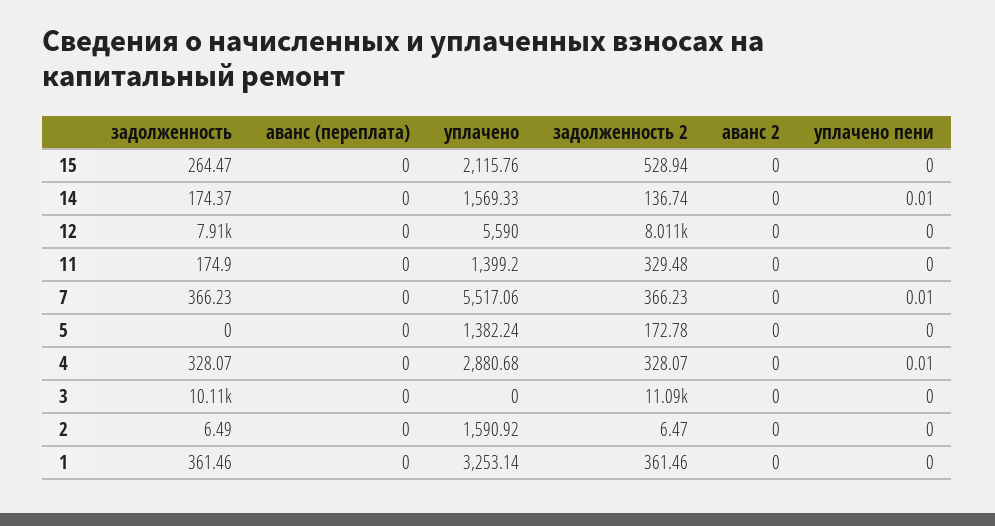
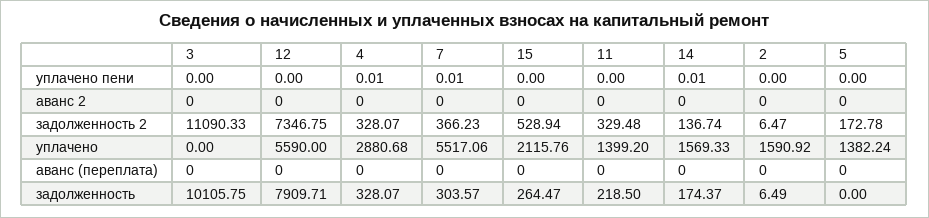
задолженность 2, 12: 8011 -> 7346.75
задолженность, 11: 174.9 -> 218.5
задолженность, 7: 366.23 -> 303.57
задолженность, 1: 361.46 -> none
аванс (переплата), 1: 0 -> none
уплачено, 1: 3253.14 -> none
задолженность 2, 1: 361.46 -> none
аванс 2, 1: 0 -> none
уплачено пени, 1: 0 -> none

